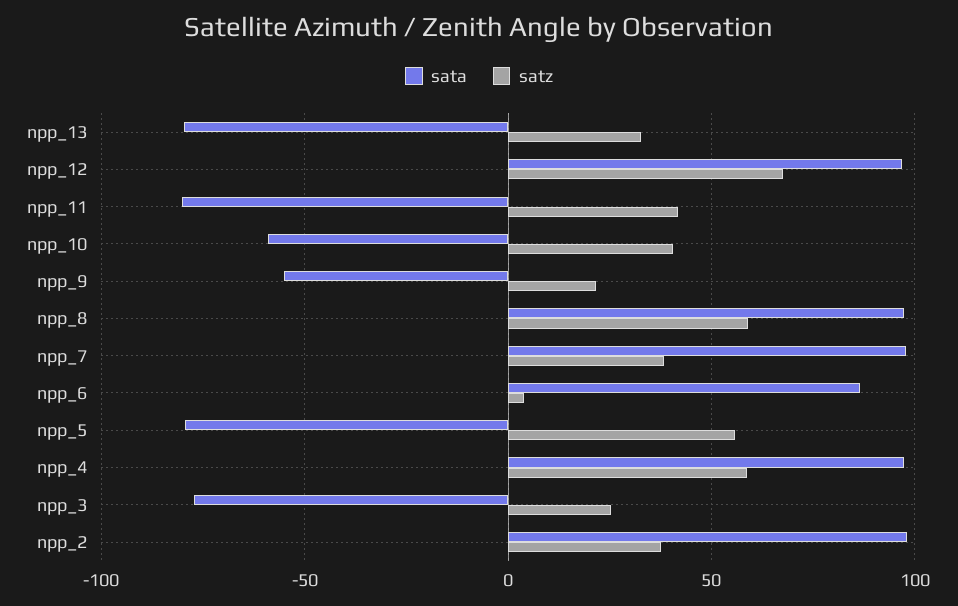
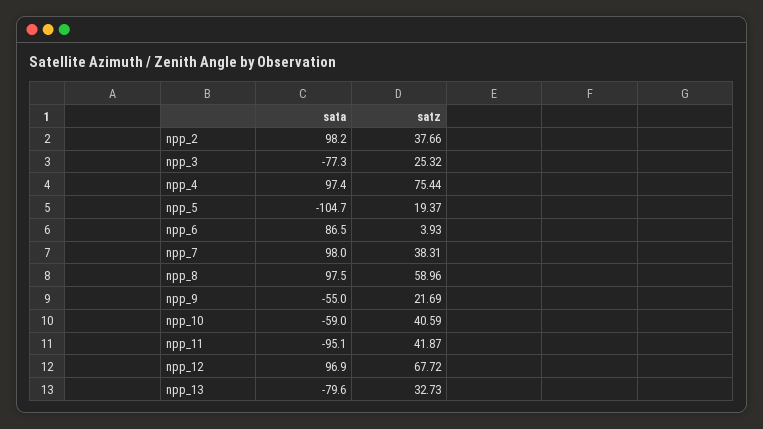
sata, npp_11: -80 -> -95.1
sata, npp_5: -80 -> -104.7
satz, npp_5: 55 -> 19.37
satz, npp_4: 60 -> 75.44

